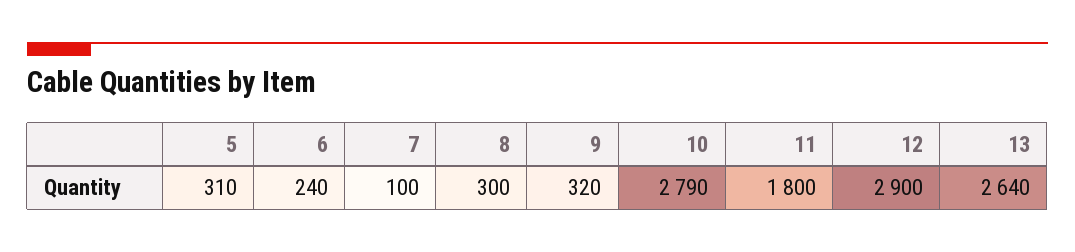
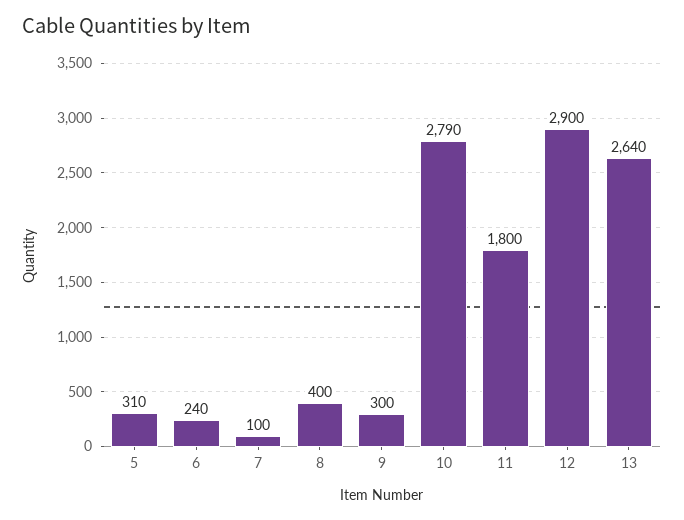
8: 300 -> 400
9: 320 -> 300

